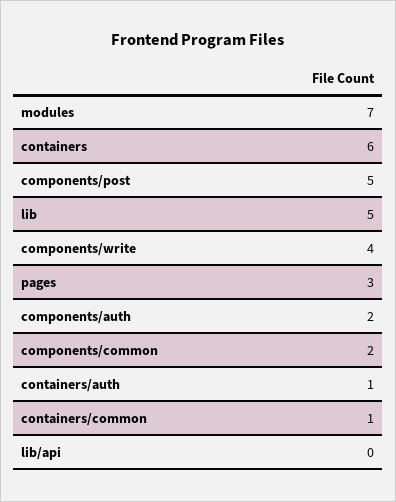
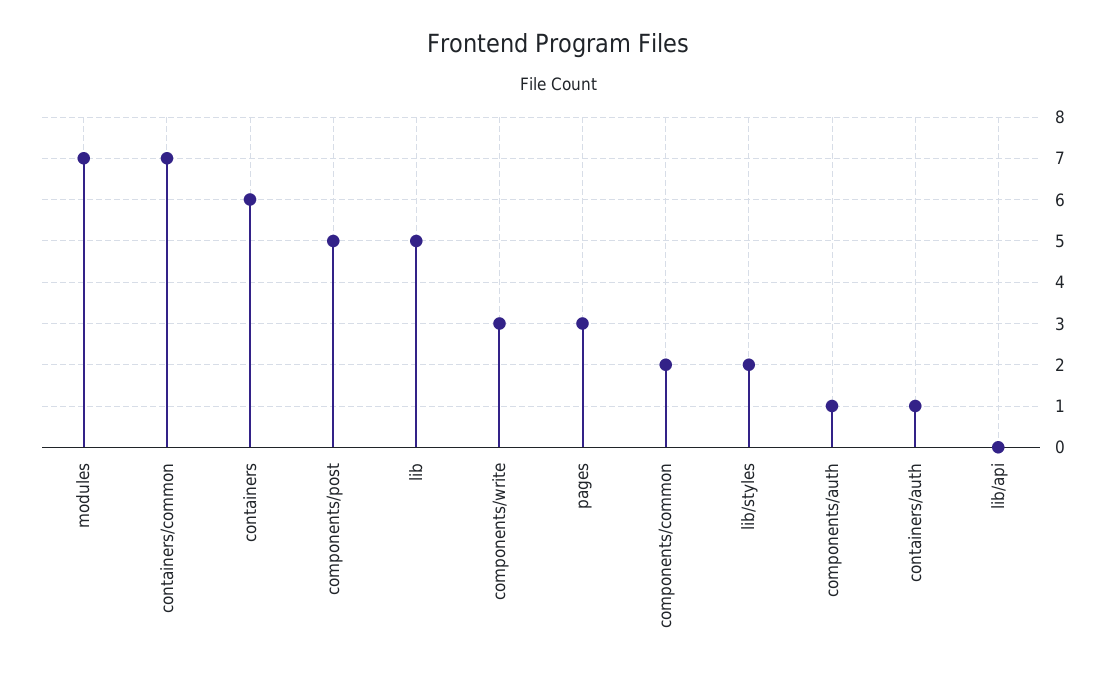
components/write: 4 -> 3
components/auth: 2 -> 1
containers/common: 1 -> 7
lib/styles: none -> 2

